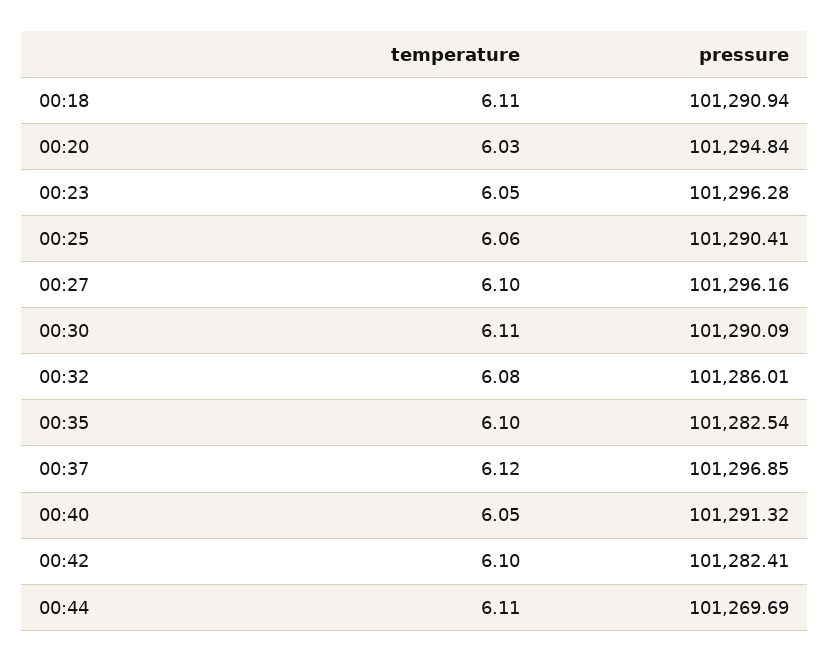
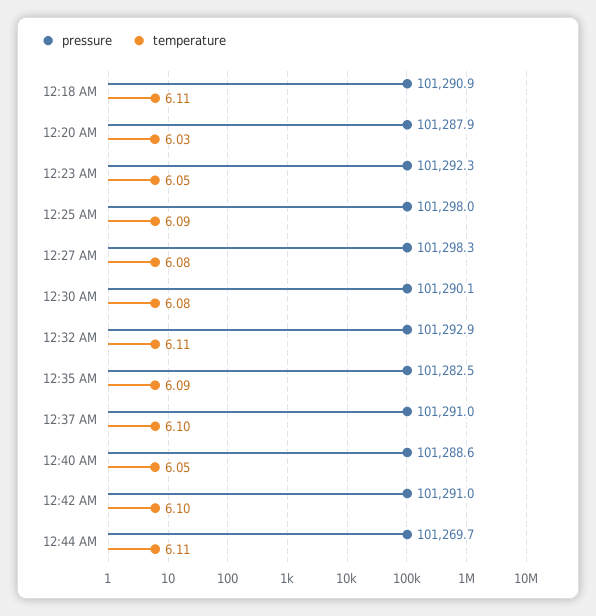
pressure, 00:20: 101294.84 -> 101287.9
pressure, 00:23: 101296.28 -> 101292.3
temperature, 00:25: 6.06 -> 6.09
pressure, 00:25: 101290.41 -> 101298
temperature, 00:27: 6.1 -> 6.08
pressure, 00:27: 101296.16 -> 101298.3
temperature, 00:30: 6.11 -> 6.08
temperature, 00:32: 6.08 -> 6.11
pressure, 00:32: 101286.01 -> 101292.9
temperature, 00:35: 6.1 -> 6.09
temperature, 00:37: 6.12 -> 6.1
pressure, 00:37: 101296.85 -> 101291
pressure, 00:40: 101291.32 -> 101288.6
pressure, 00:42: 101282.41 -> 101291

